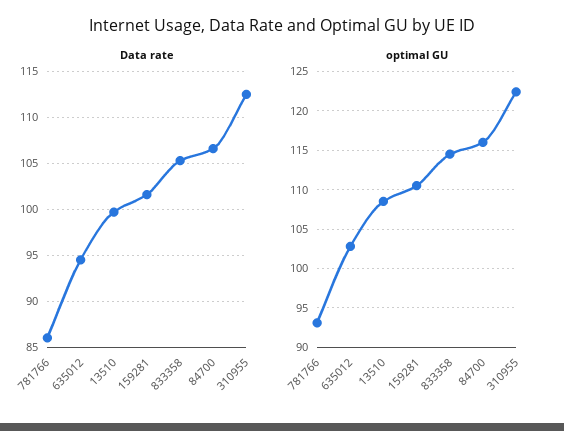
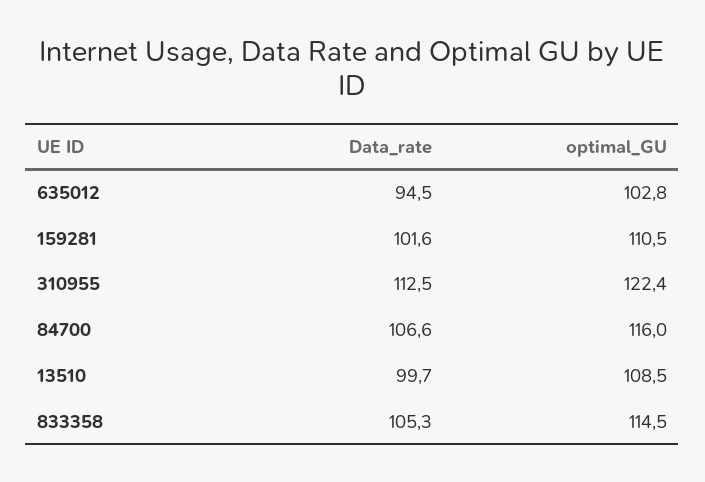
Data rate, 781766: 86 -> none
optimal GU, 781766: 93 -> none

